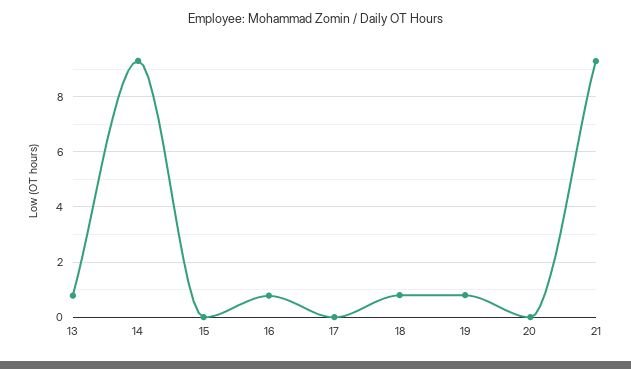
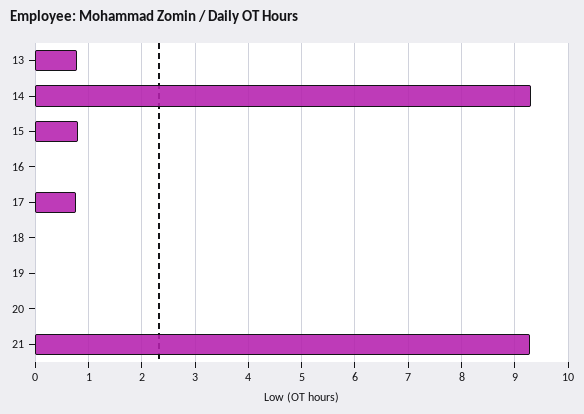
15: 0 -> 0.8
16: 0.75 -> 0
17: 0 -> 0.8
18: 0.75 -> 0
19: 0.75 -> 0

